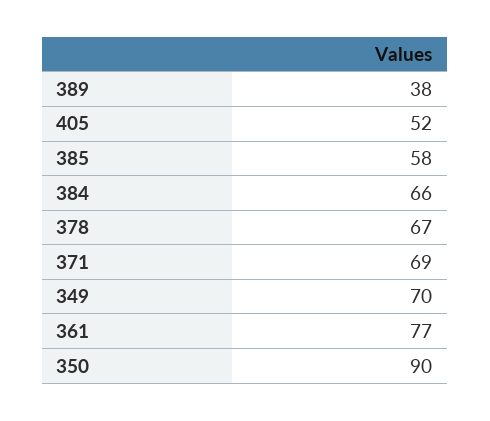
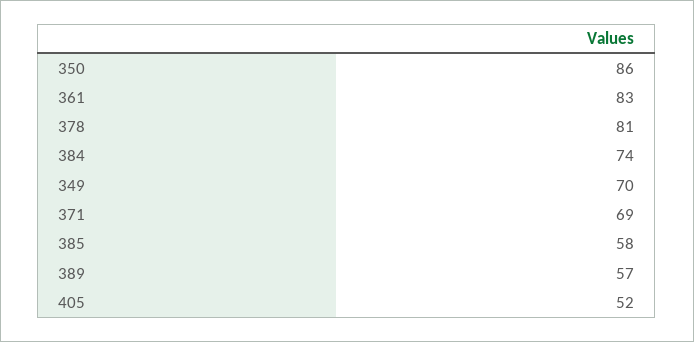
389: 38 -> 57
384: 66 -> 74
378: 67 -> 81
361: 77 -> 83
350: 90 -> 86

